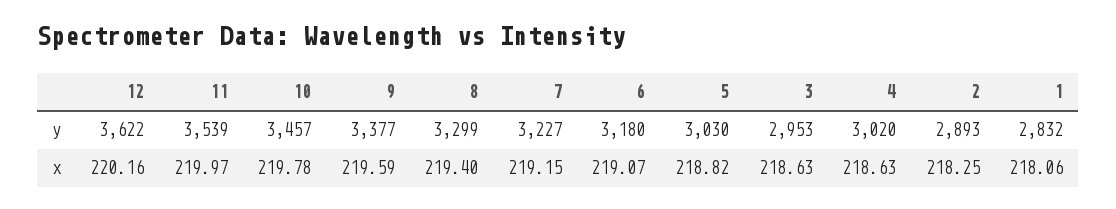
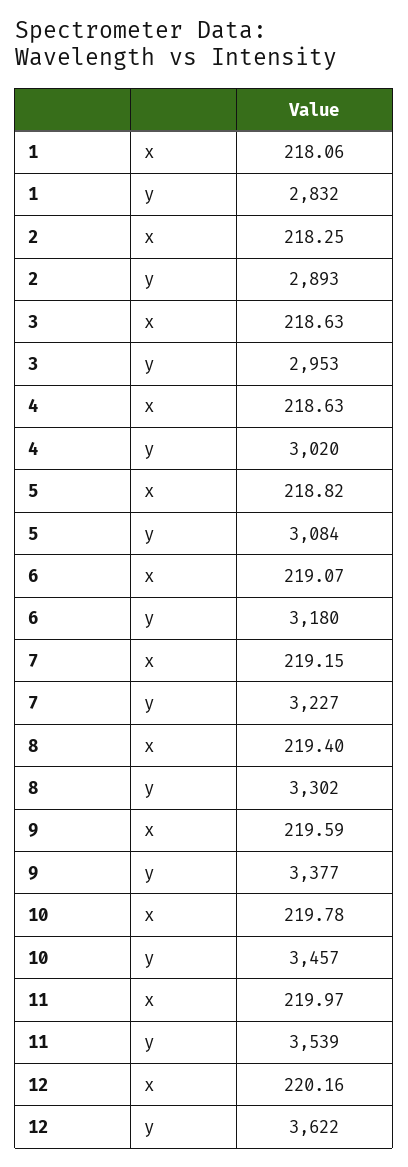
8, y: 3299 -> 3302
5, y: 3030 -> 3084

